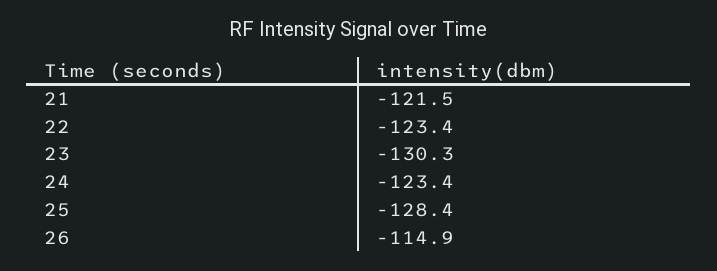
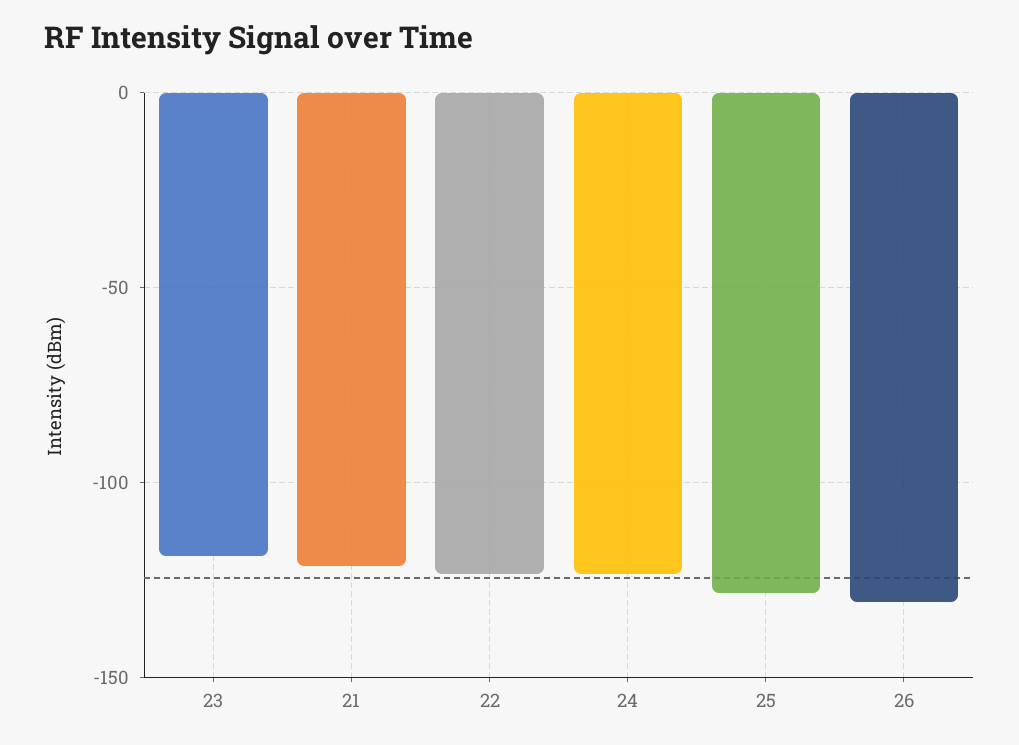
23: -130.3 -> -120
26: -114.9 -> -130

